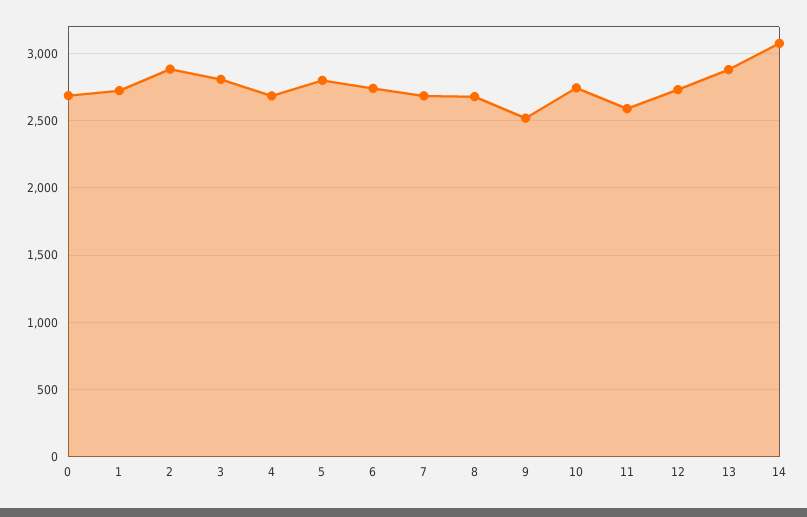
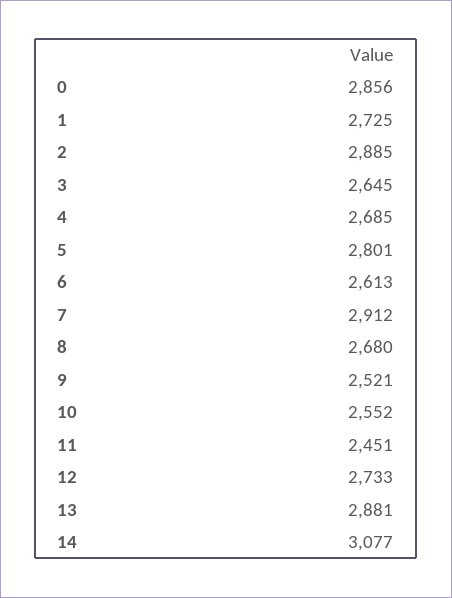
0: 2700 -> 2856
3: 2800 -> 2645
6: 2750 -> 2613
7: 2700 -> 2912
10: 2750 -> 2552
11: 2600 -> 2451

